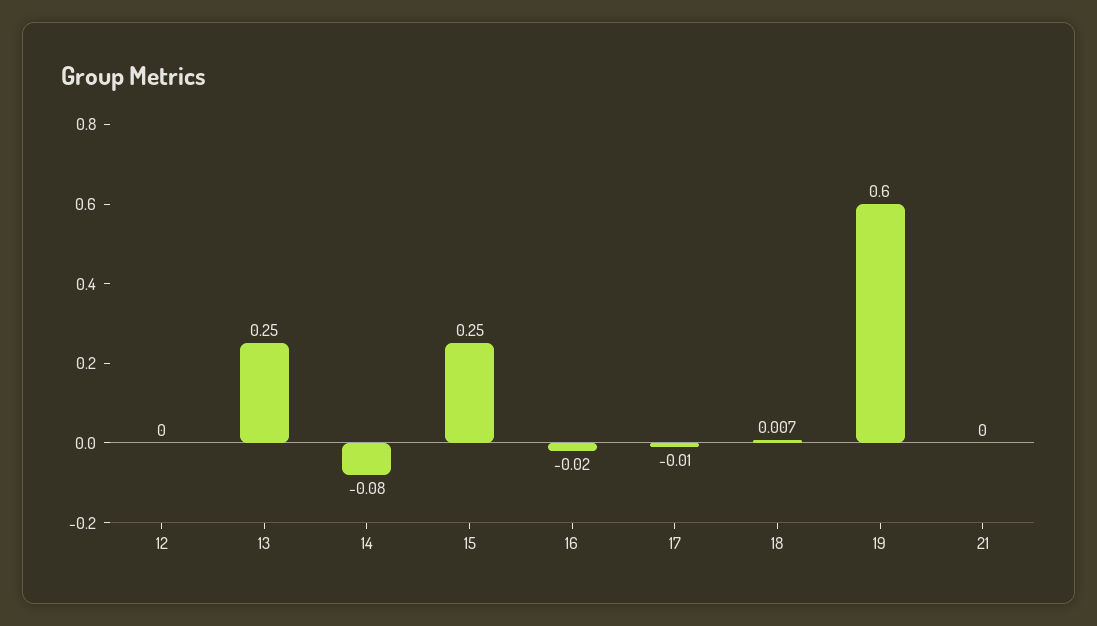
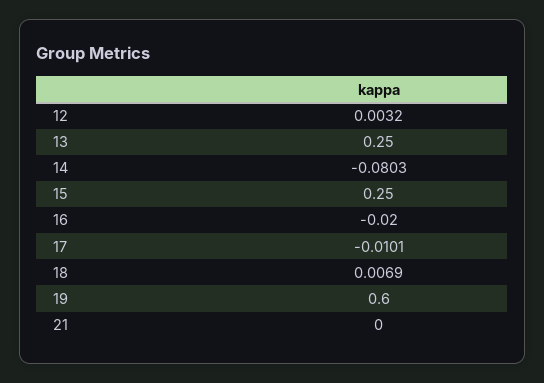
12: 0 -> 0.0032

